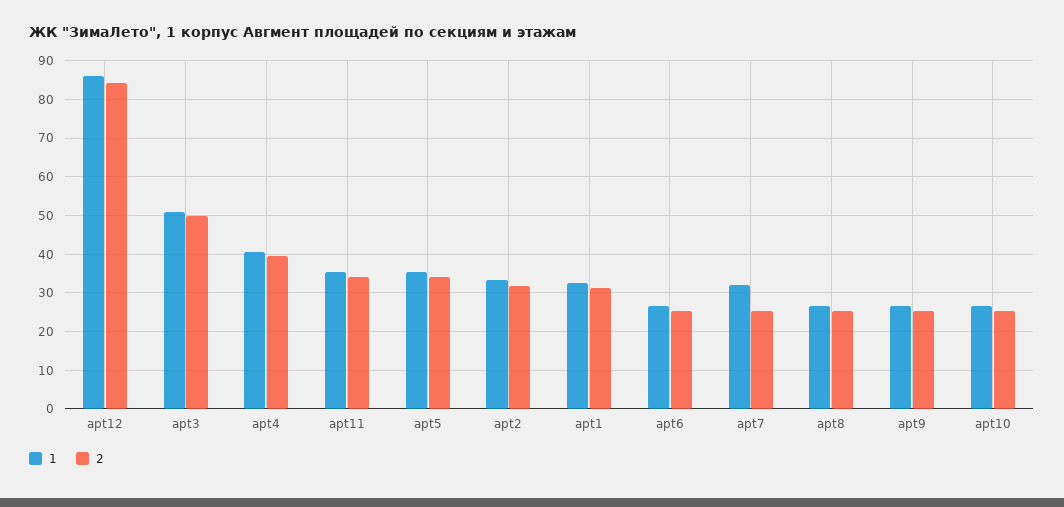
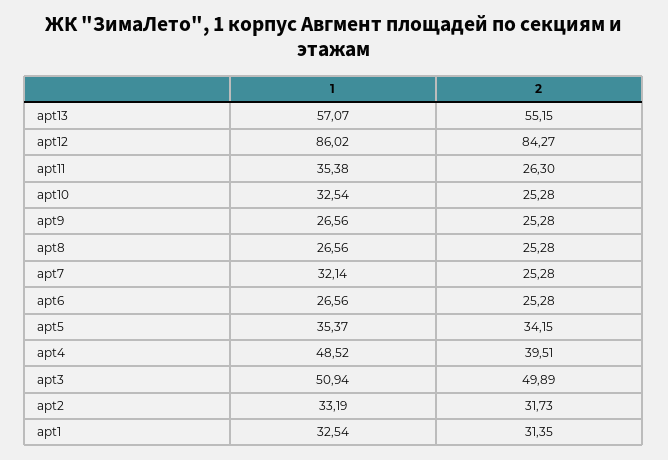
1, apt4: 40 -> 48.52
2, apt11: 34 -> 26.3
1, apt10: 26 -> 32.54
1, apt13: none -> 57.07
2, apt13: none -> 55.15

